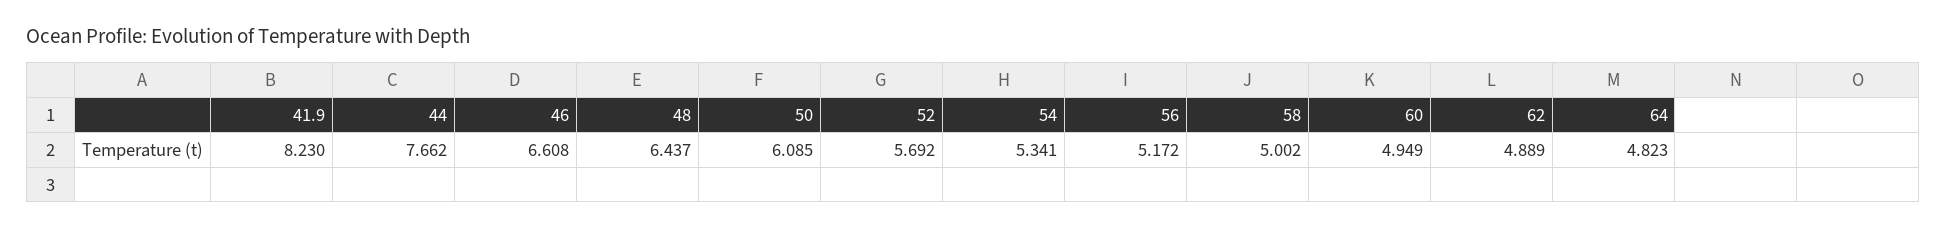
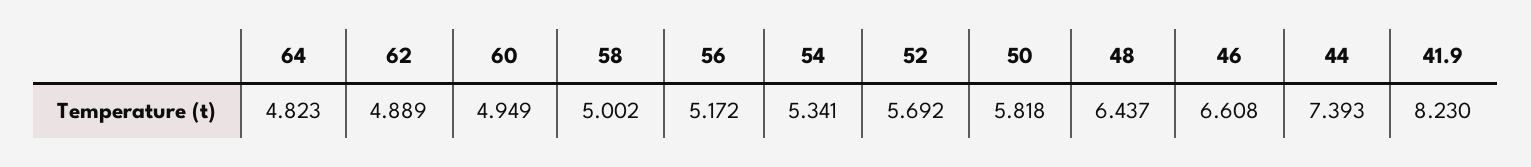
44: 7.662 -> 7.393
50: 6.085 -> 5.818

